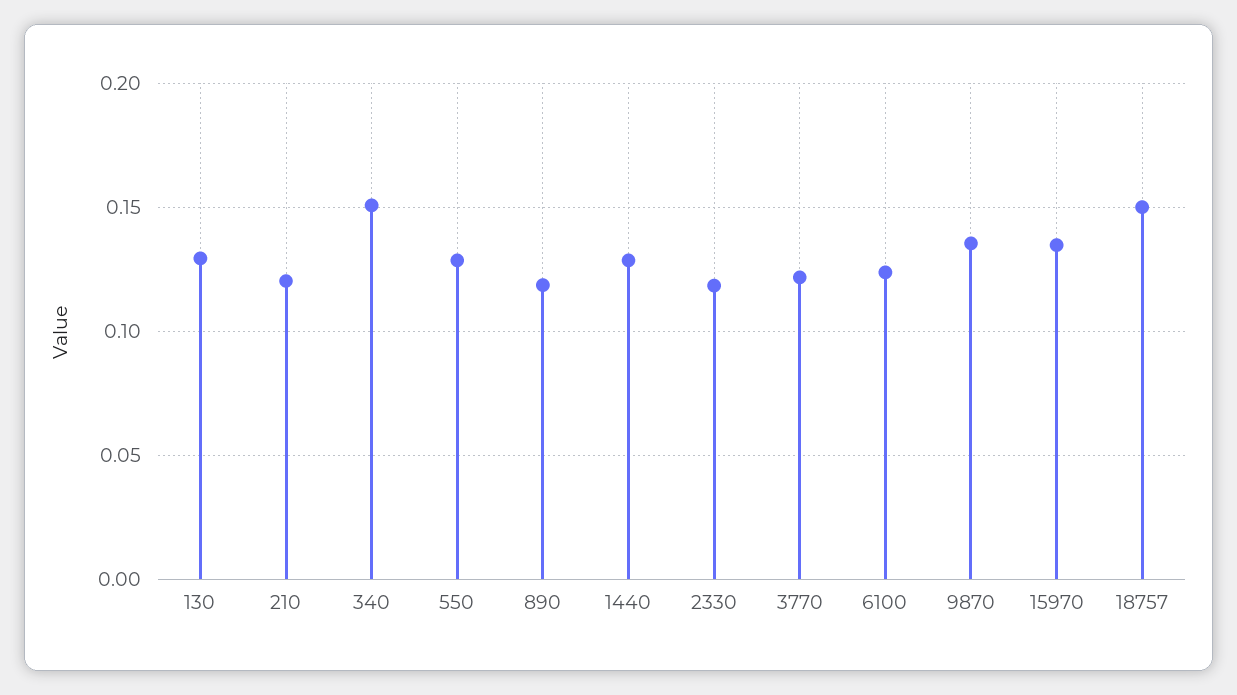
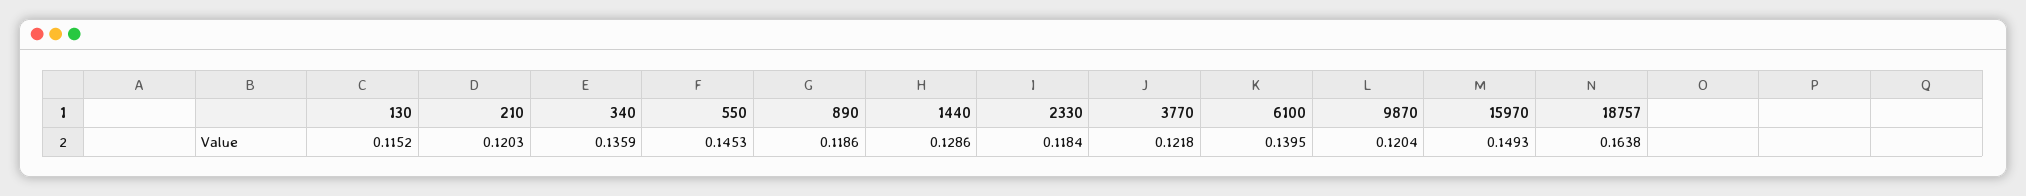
130: 0.13 -> 0.1152
340: 0.15 -> 0.1359
550: 0.13 -> 0.1453
6100: 0.125 -> 0.1395
9870: 0.135 -> 0.1204
15970: 0.135 -> 0.1493
18757: 0.15 -> 0.1638

